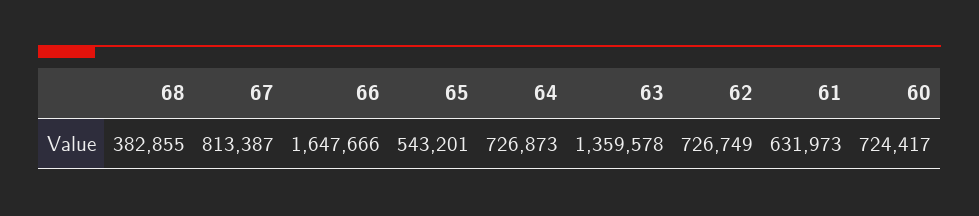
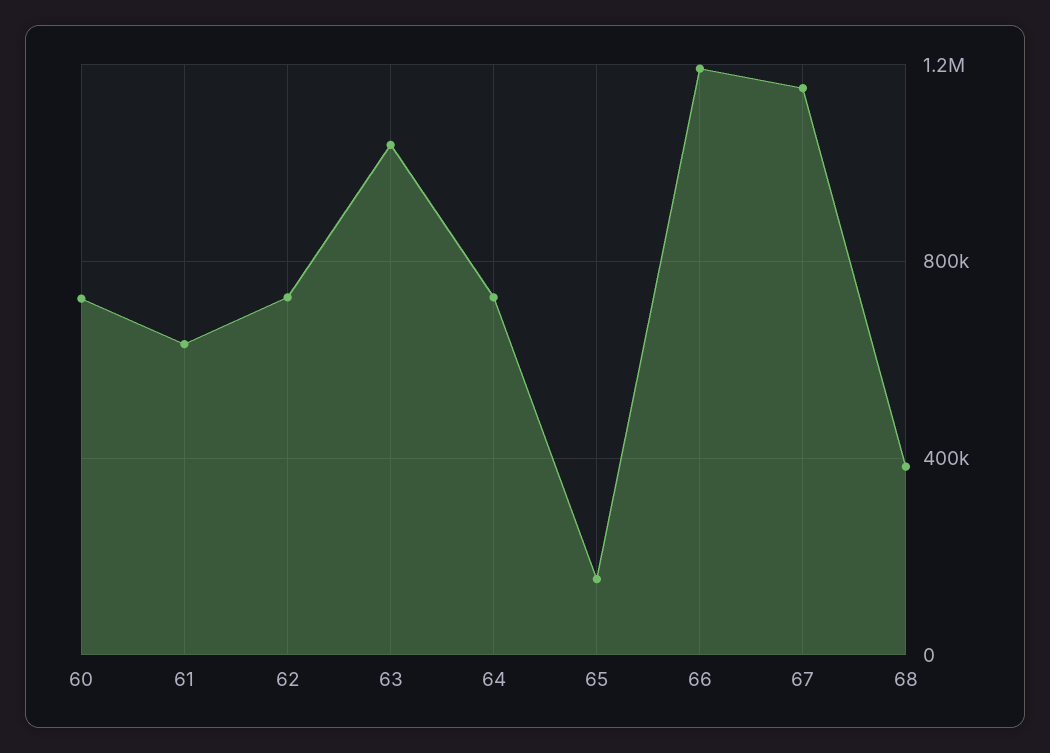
67: 813387 -> 1150000
66: 1647666 -> 1200000
65: 543201 -> 150000
63: 1359578 -> 1050000

